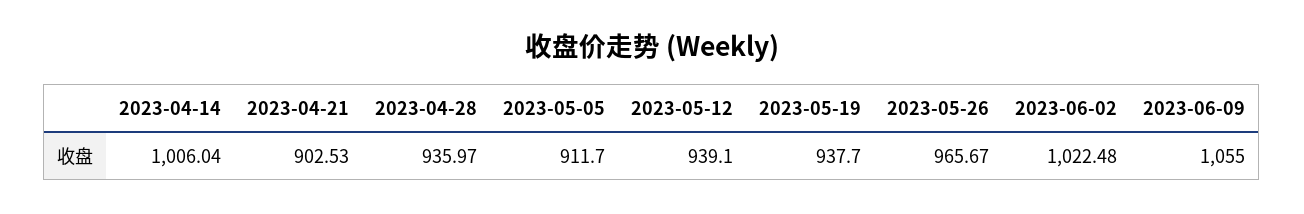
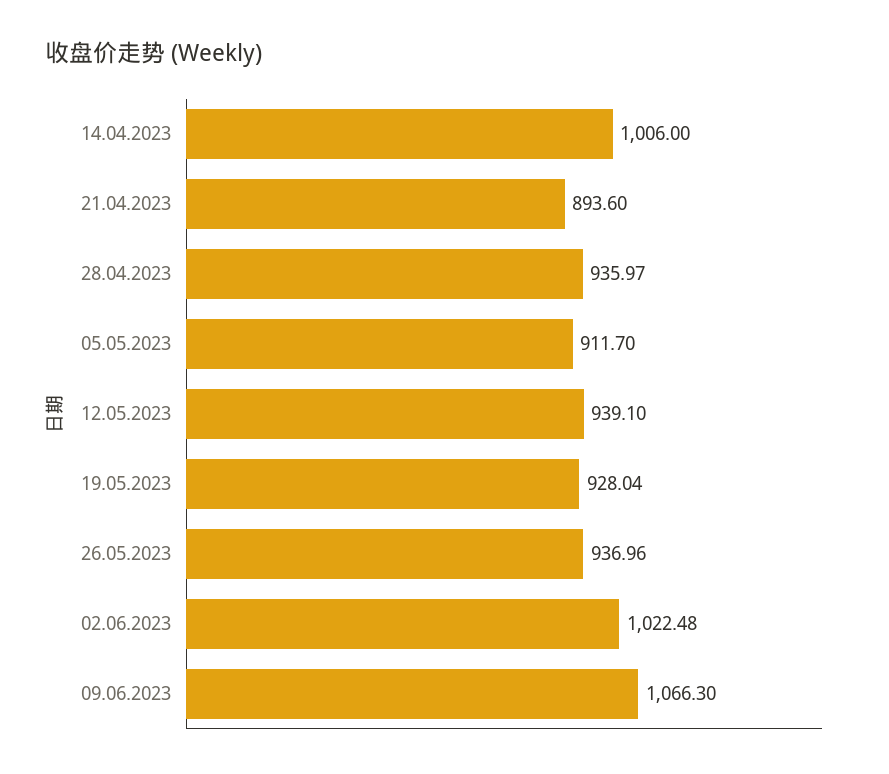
2023-04-14: 1006.04 -> 1006
2023-04-21: 902.53 -> 893.6
2023-05-19: 937.7 -> 928.04
2023-05-26: 965.67 -> 936.96
2023-06-09: 1055 -> 1066.3

